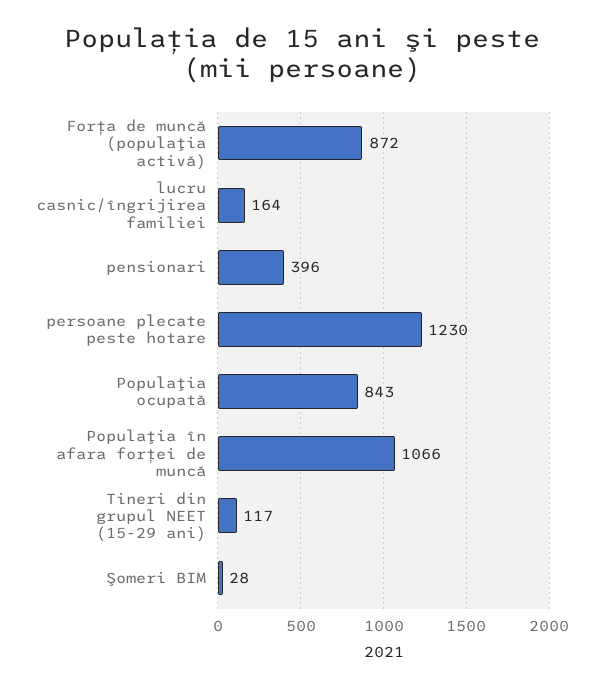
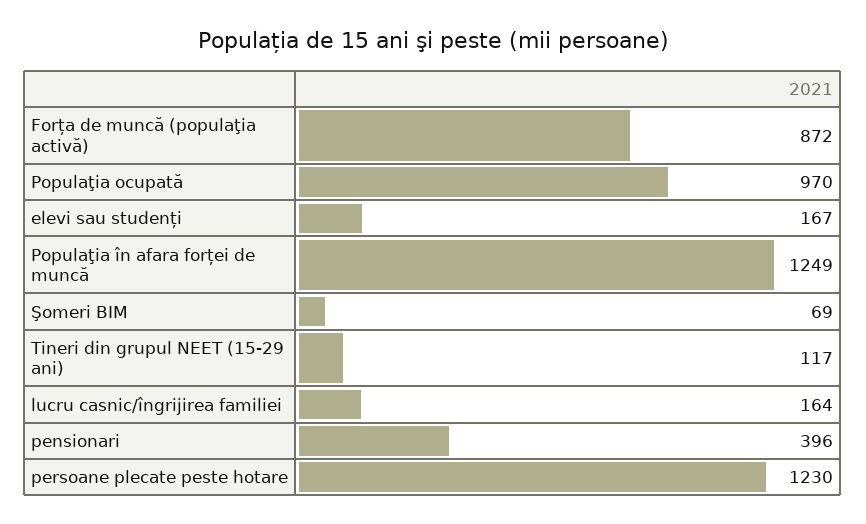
Populaţia ocupată: 843 -> 970
Populaţia în afara forței de muncă: 1066 -> 1249
Şomeri BIM: 28 -> 69
elevi sau studenți: none -> 167

